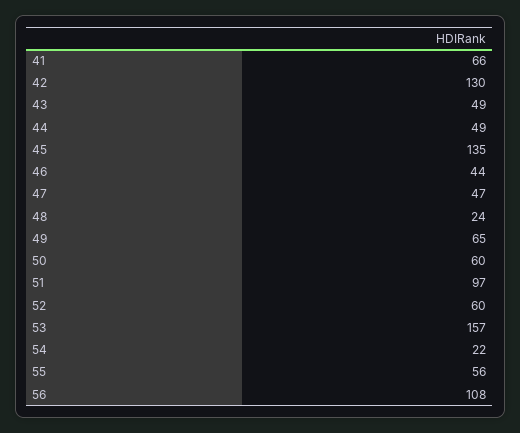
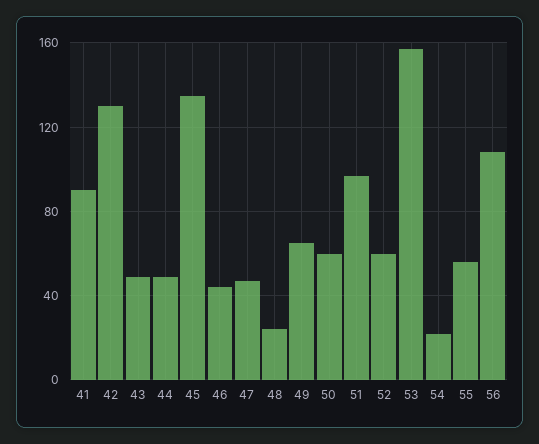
41: 66 -> 90

